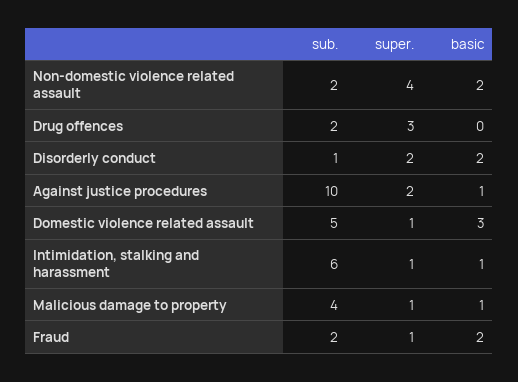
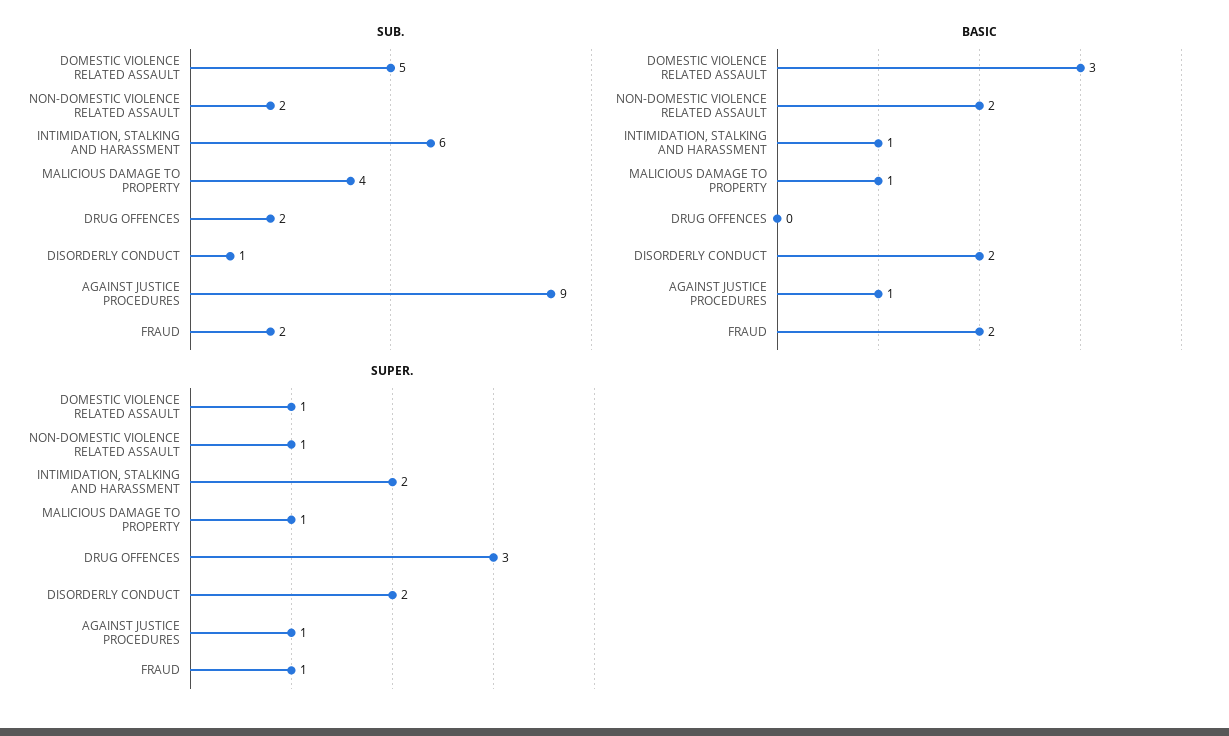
super., Non-domestic violence related assault: 4 -> 1
sub., Against justice procedures: 10 -> 9
super., Against justice procedures: 2 -> 1
super., Intimidation, stalking and harassment: 1 -> 2

